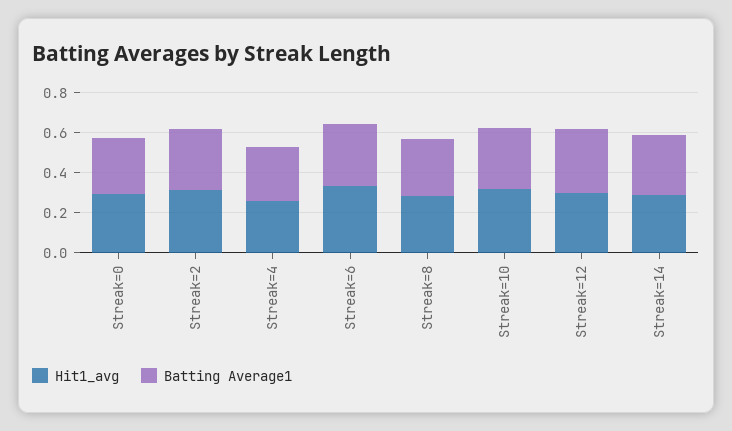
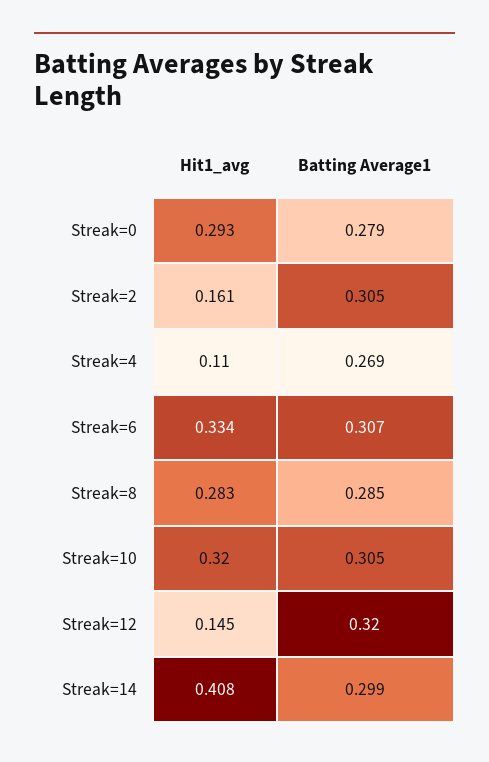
Hit1_avg, Streak=2: 0.3 -> 0.161
Hit1_avg, Streak=4: 0.25 -> 0.11
Hit1_avg, Streak=12: 0.3 -> 0.145
Hit1_avg, Streak=14: 0.3 -> 0.408

